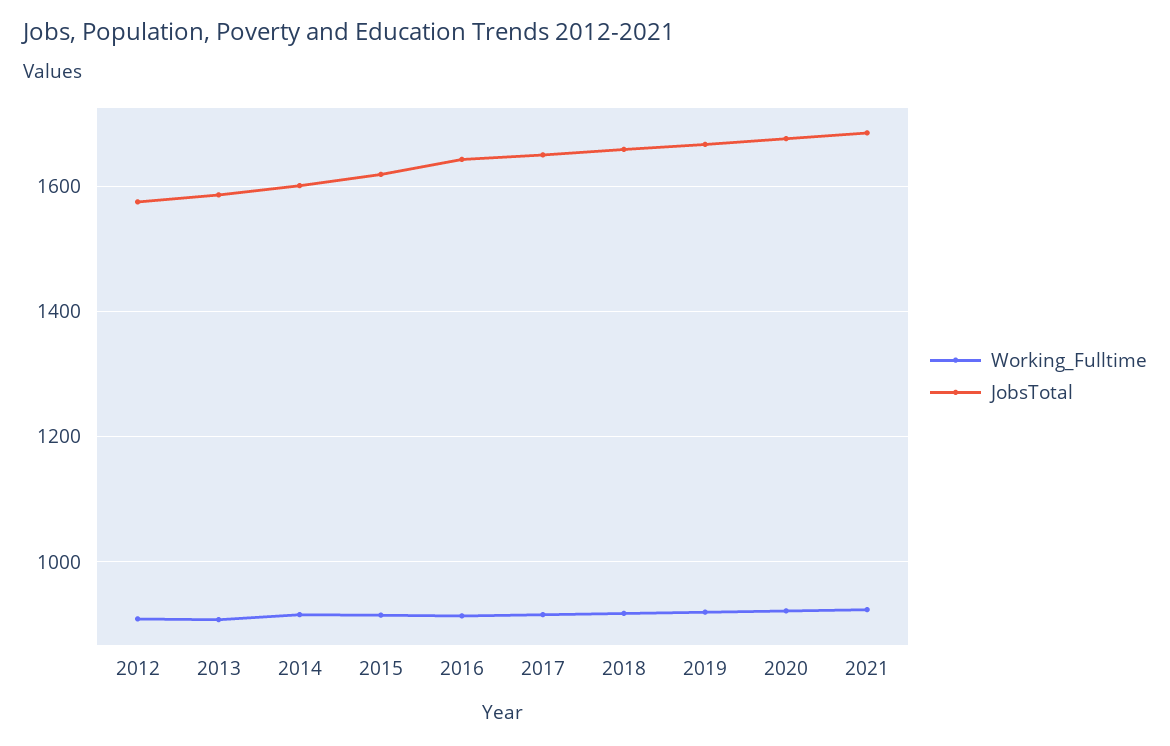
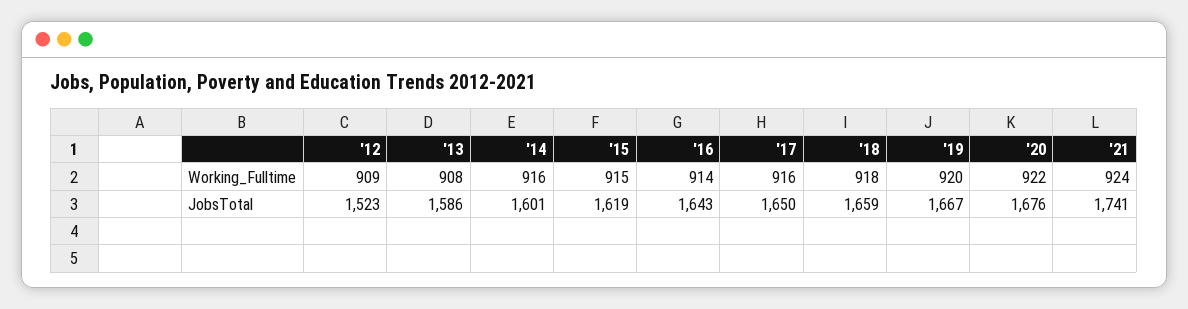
JobsTotal, 2012: 1580 -> 1523
JobsTotal, 2021: 1680 -> 1741

